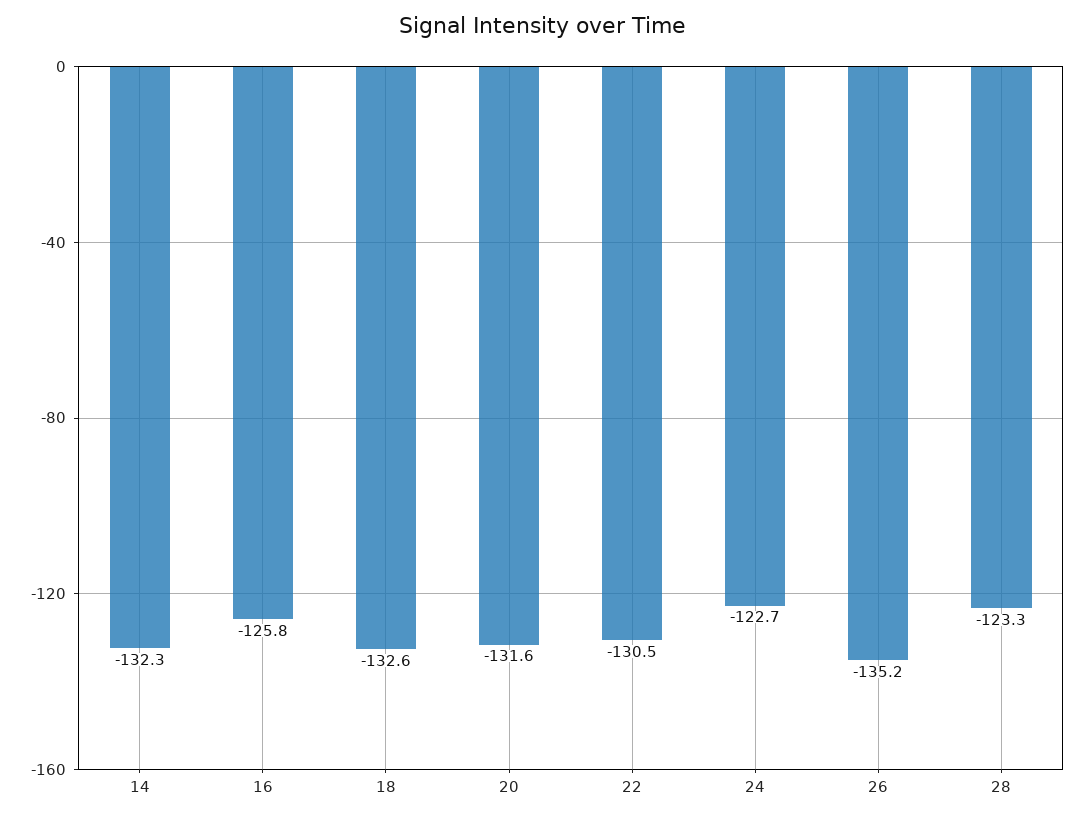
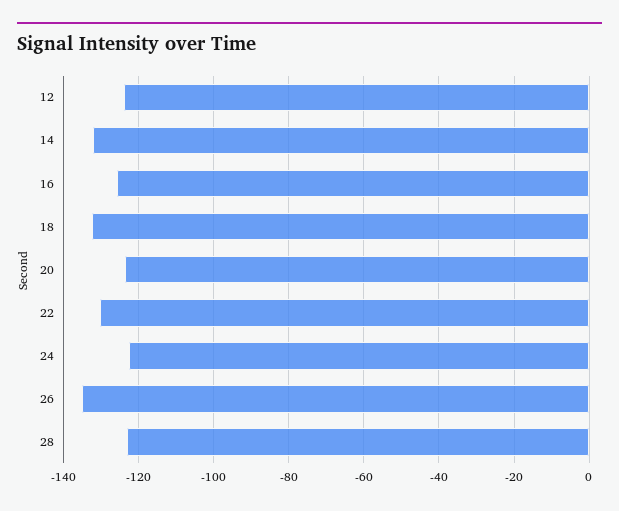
20: -131.6 -> -124
12: none -> -124

